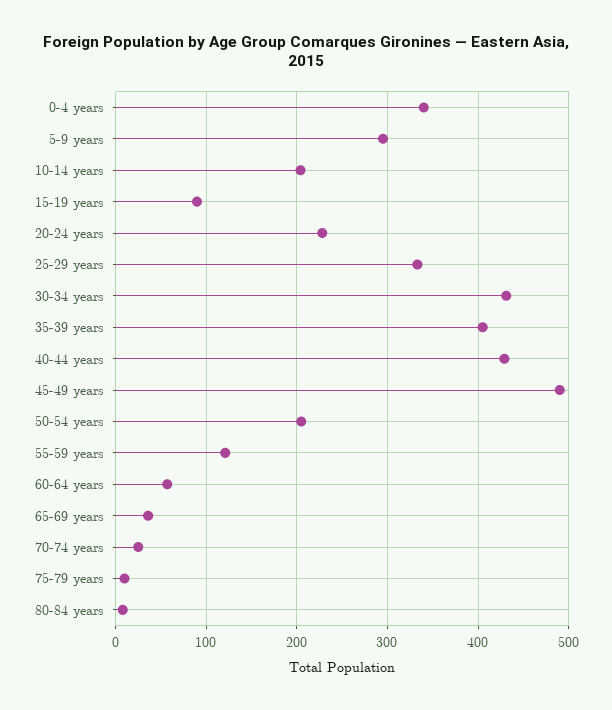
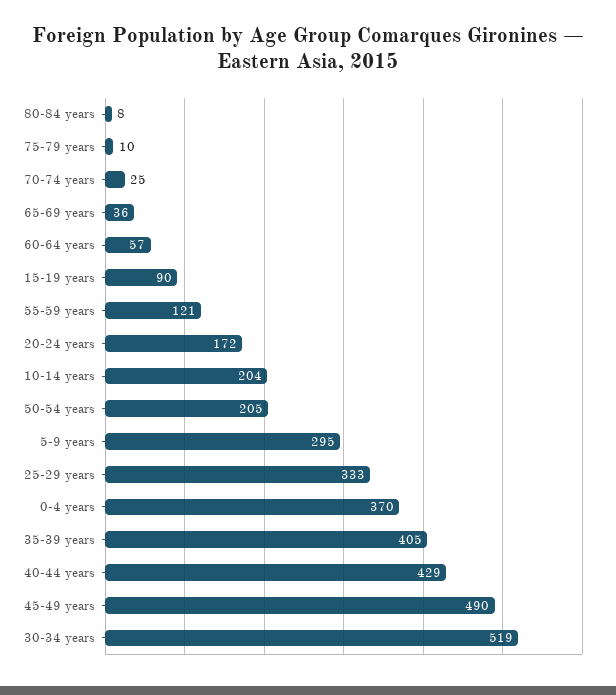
0-4 years: 340 -> 370
20-24 years: 230 -> 172
30-34 years: 430 -> 519

